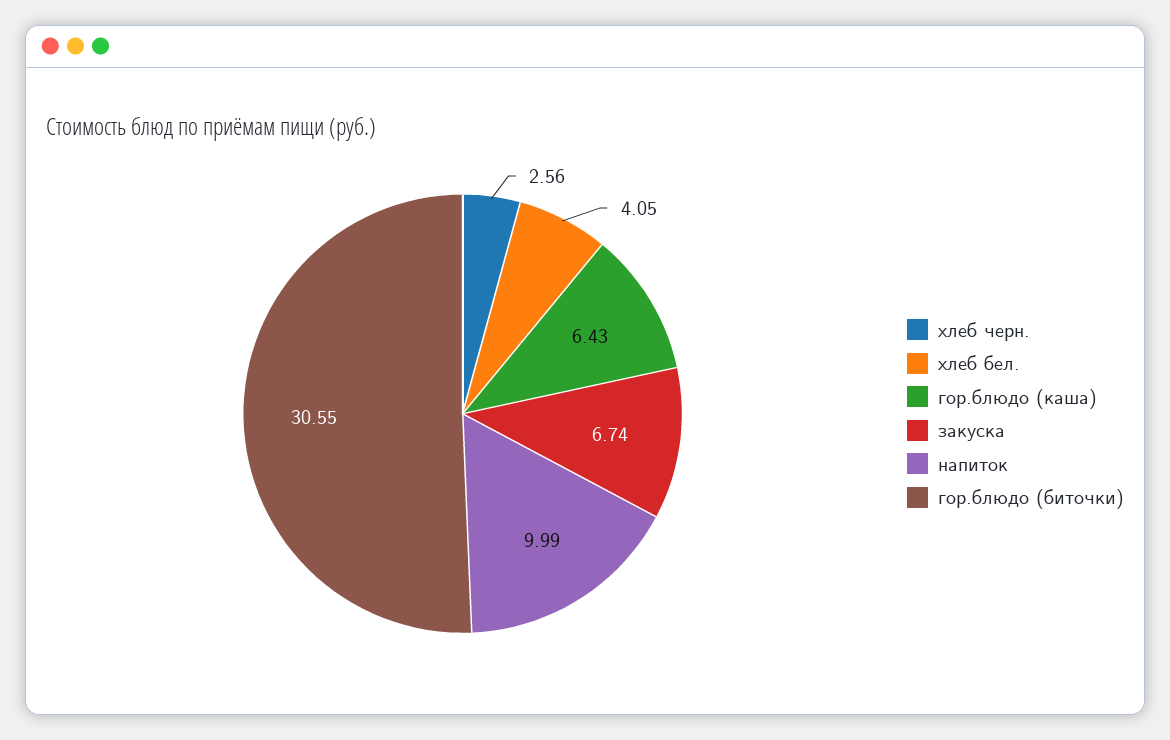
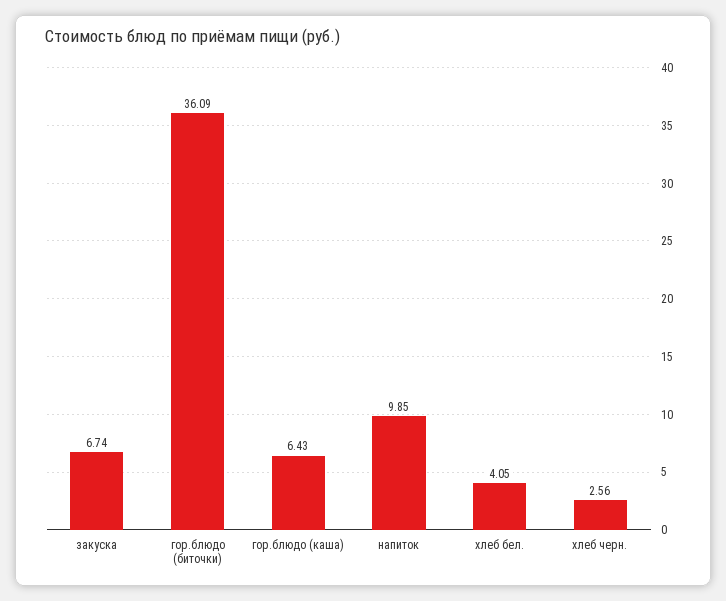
напиток: 9.99 -> 9.85
гор.блюдо (биточки): 30.55 -> 36.09

